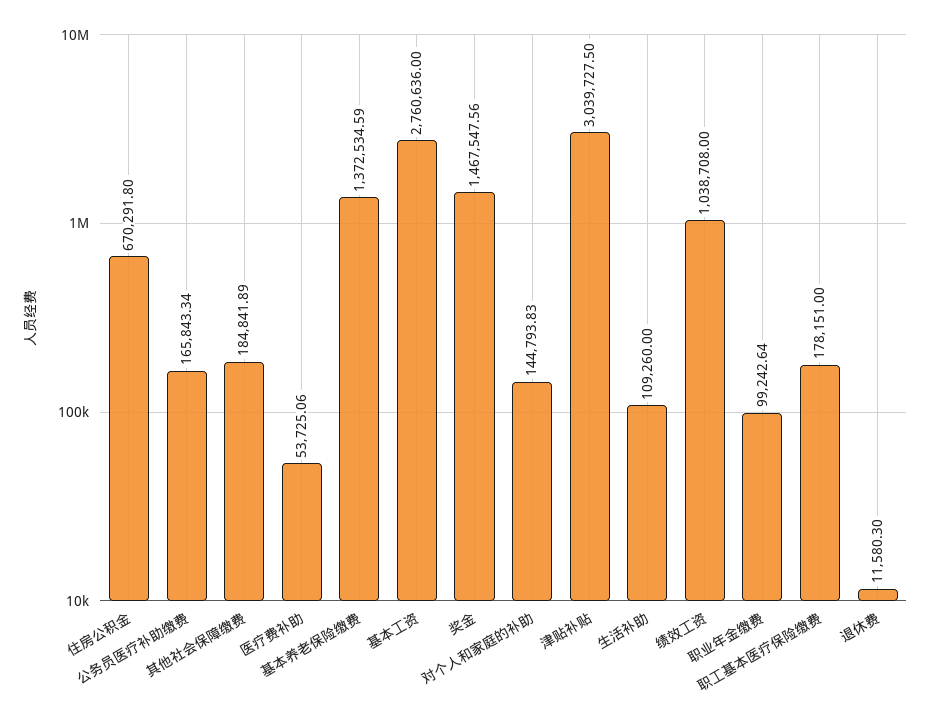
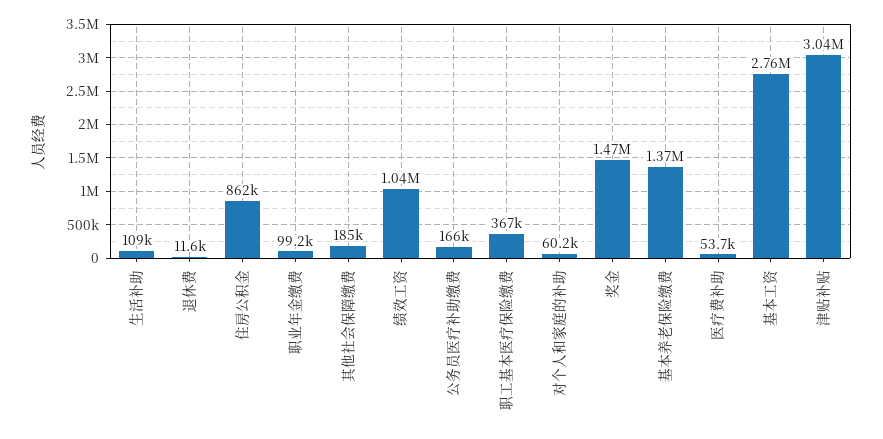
住房公积金: 670291.8 -> 862000
对个人和家庭的补助: 144793.83 -> 60200
职工基本医疗保险缴费: 178151 -> 367000

